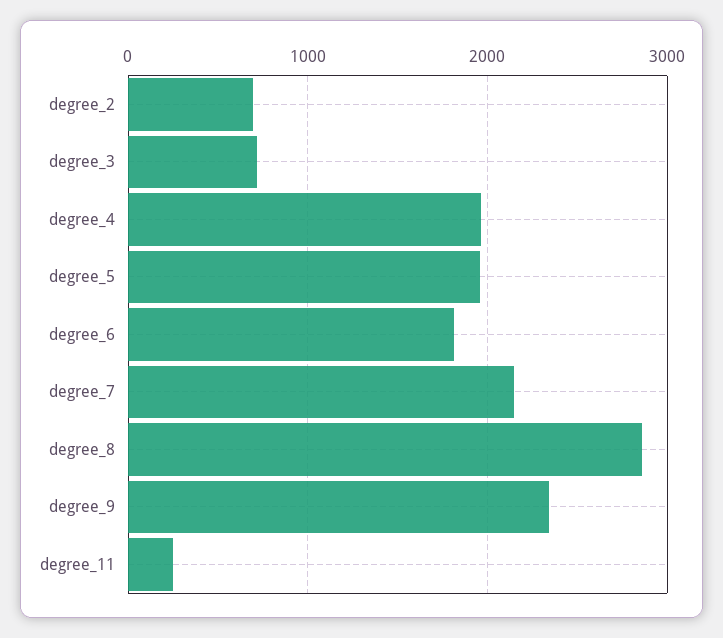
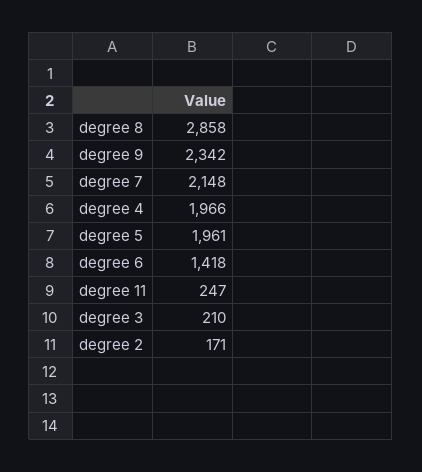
degree_2: 700 -> 171
degree_3: 700 -> 210
degree_6: 1800 -> 1418

